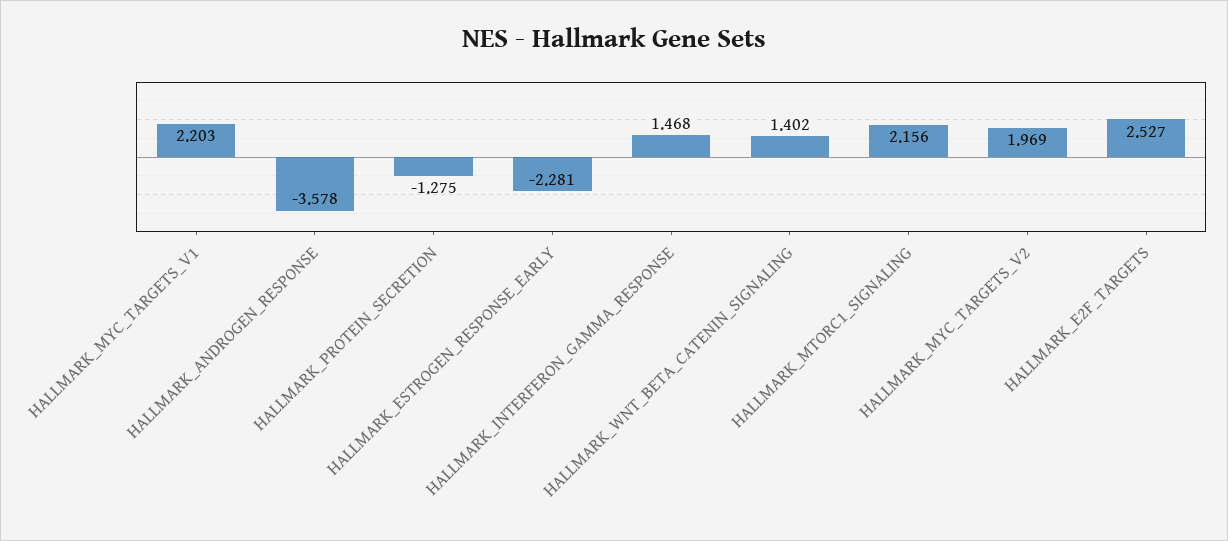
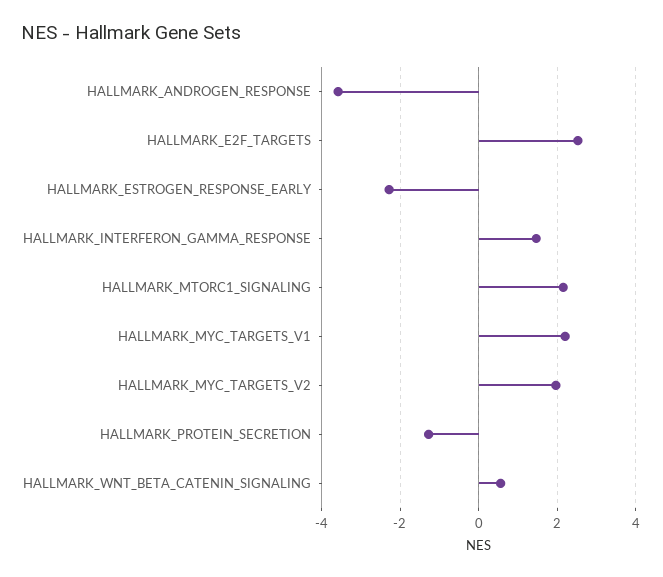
HALLMARK_WNT_BETA_CATENIN_SIGNALING: 1.402 -> 0.6

